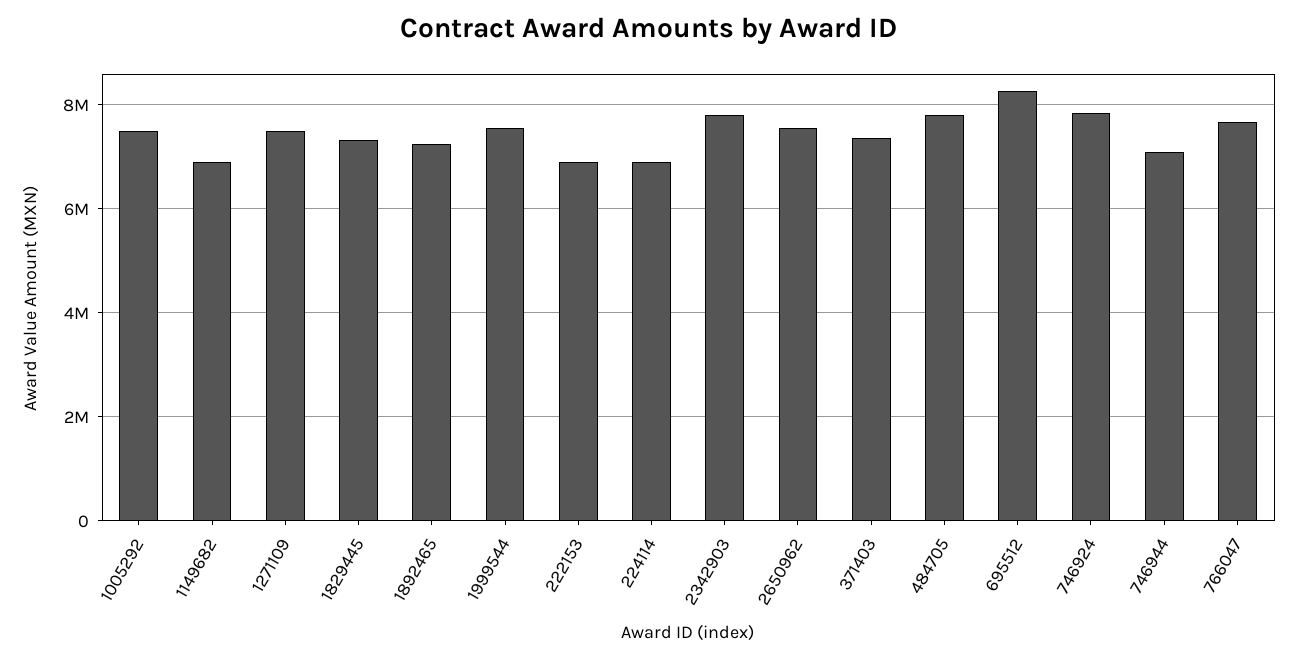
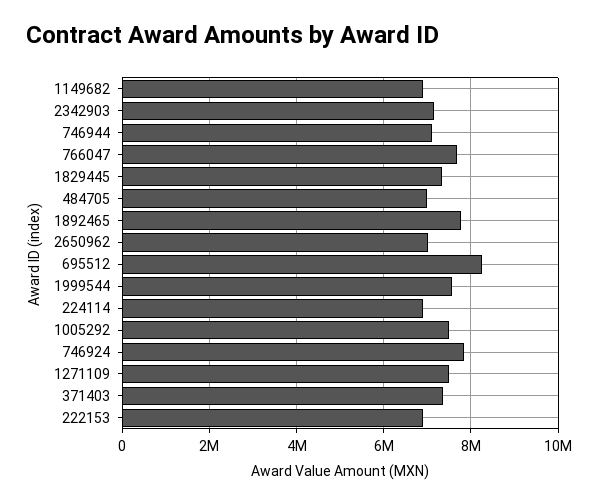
1892465: 7200000 -> 7800000
2342903: 7800000 -> 7200000
2650962: 7600000 -> 7000000
484705: 7800000 -> 7000000

